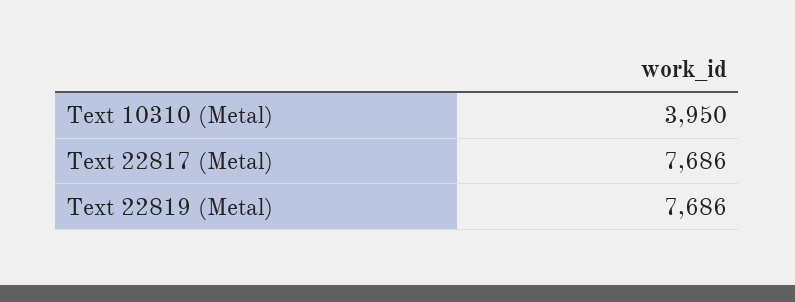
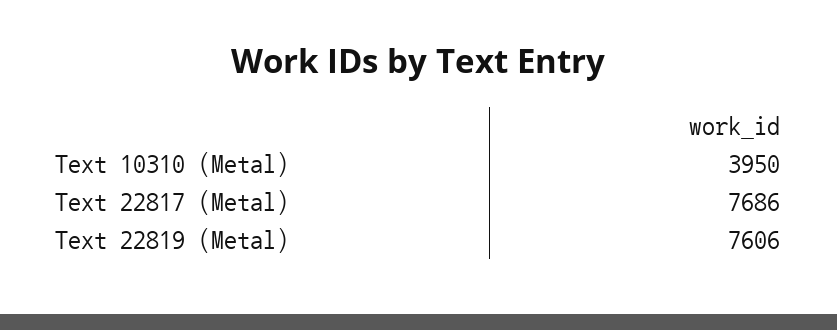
Text 22819 (Metal): 7686 -> 7606

